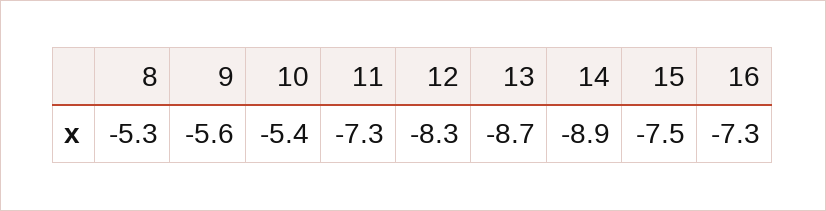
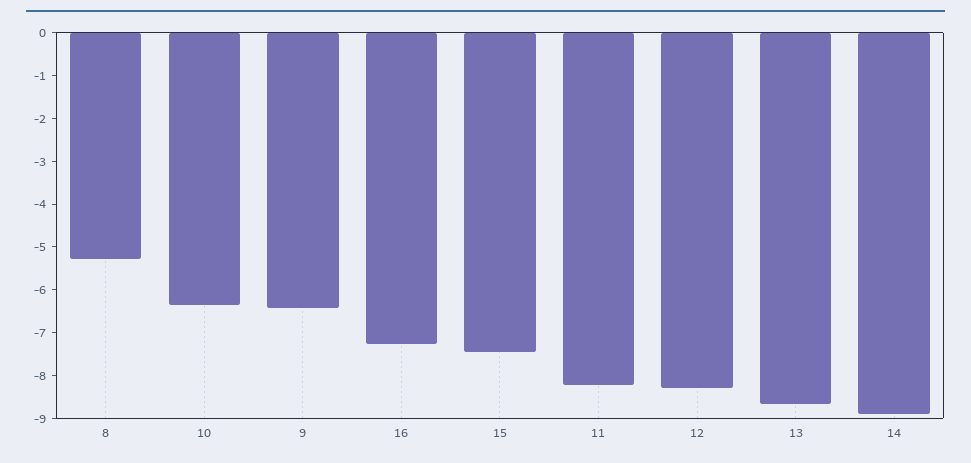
9: -5.6 -> -6.4
10: -5.4 -> -6.4
11: -7.3 -> -8.2

